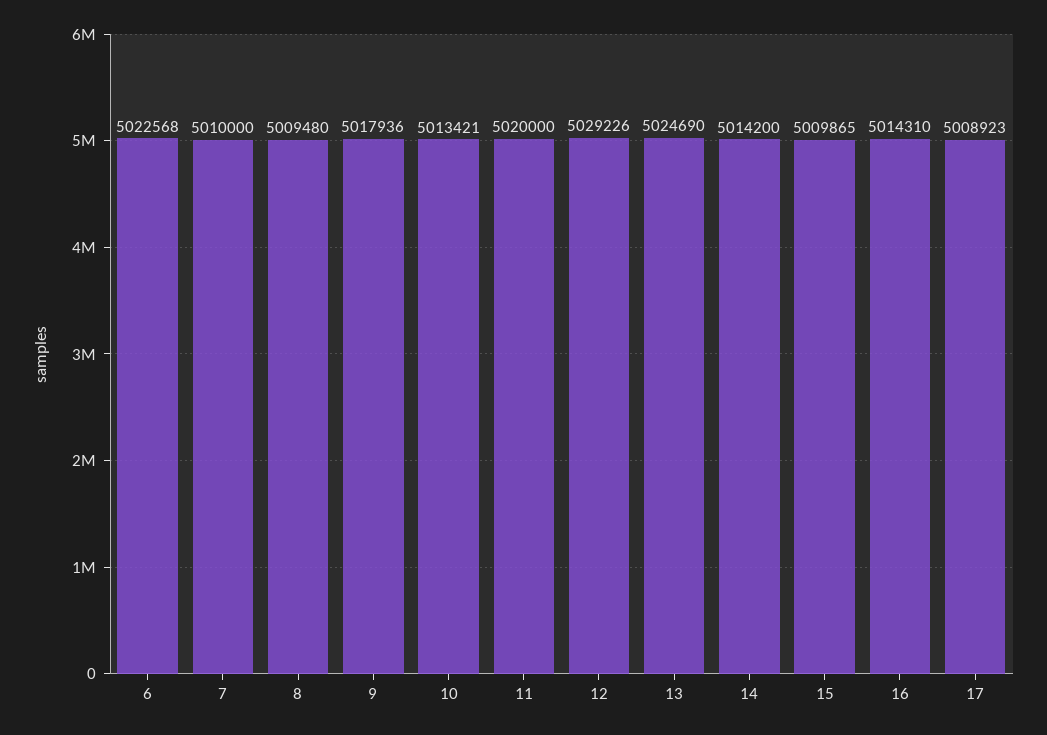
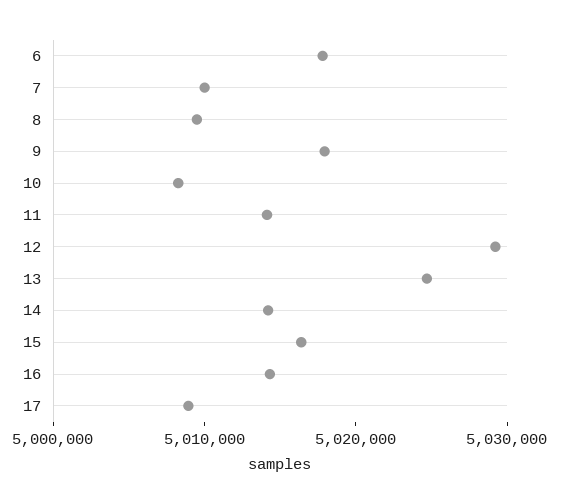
6: 5022568 -> 5018000
10: 5013421 -> 5008000
11: 5020000 -> 5014000
15: 5009865 -> 5016000

